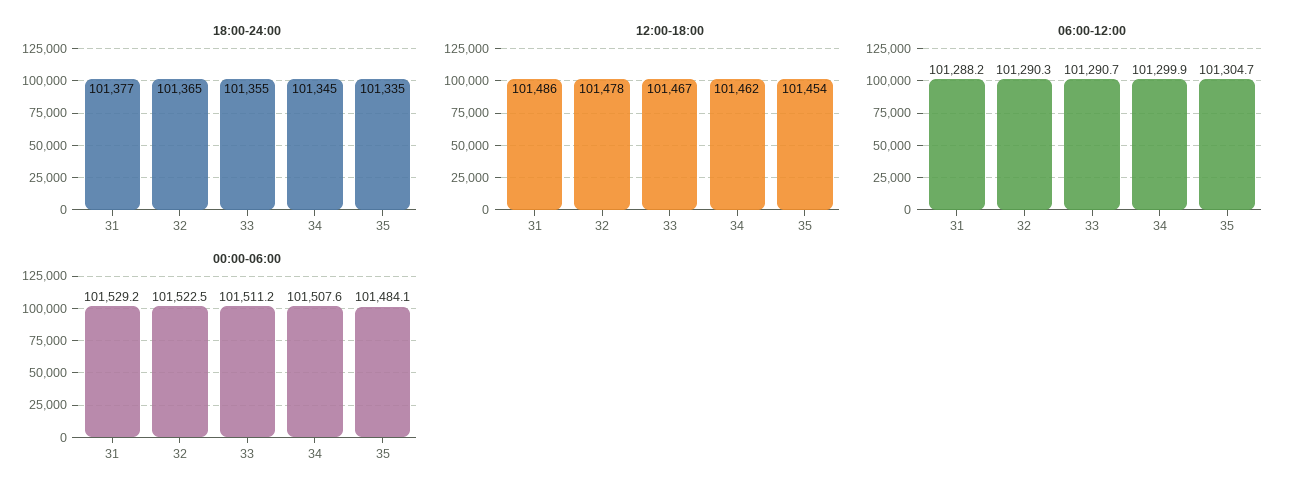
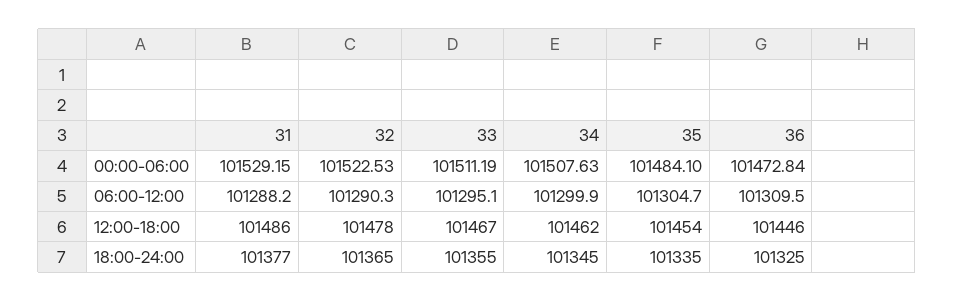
06:00-12:00, 33: 101290.7 -> 101295.1
00:00-06:00, 36: none -> 101472.84
06:00-12:00, 36: none -> 101309.5
12:00-18:00, 36: none -> 101446
18:00-24:00, 36: none -> 101325

